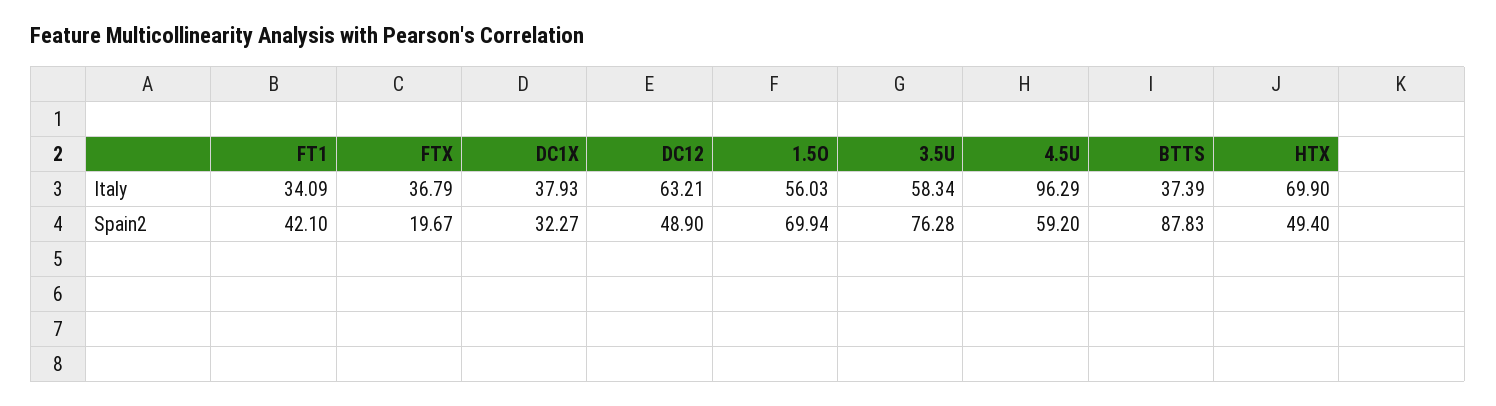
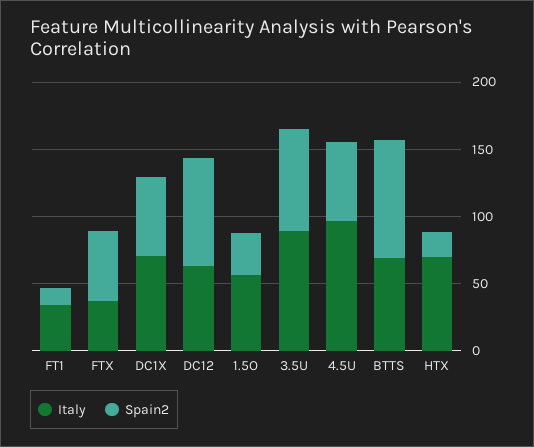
Italy, DC1X: 37.93 -> 70
Italy, 3.5U: 58.34 -> 90
Italy, BTTS: 37.39 -> 70
Spain2, FT1: 42.1 -> 10
Spain2, FTX: 19.67 -> 50
Spain2, DC1X: 32.27 -> 60
Spain2, DC12: 48.9 -> 80
Spain2, 1.5O: 69.94 -> 30
Spain2, HTX: 49.4 -> 20

